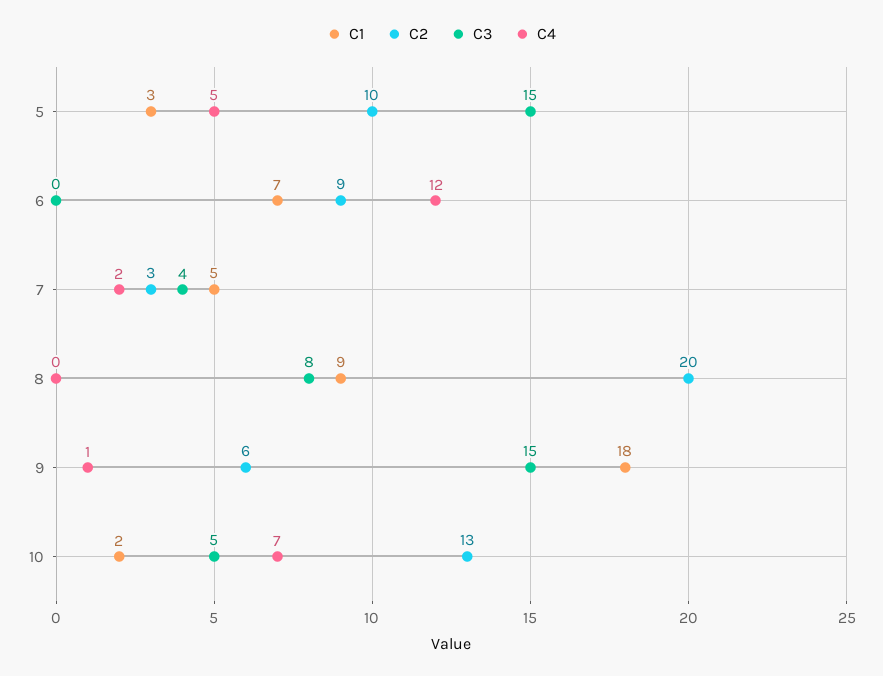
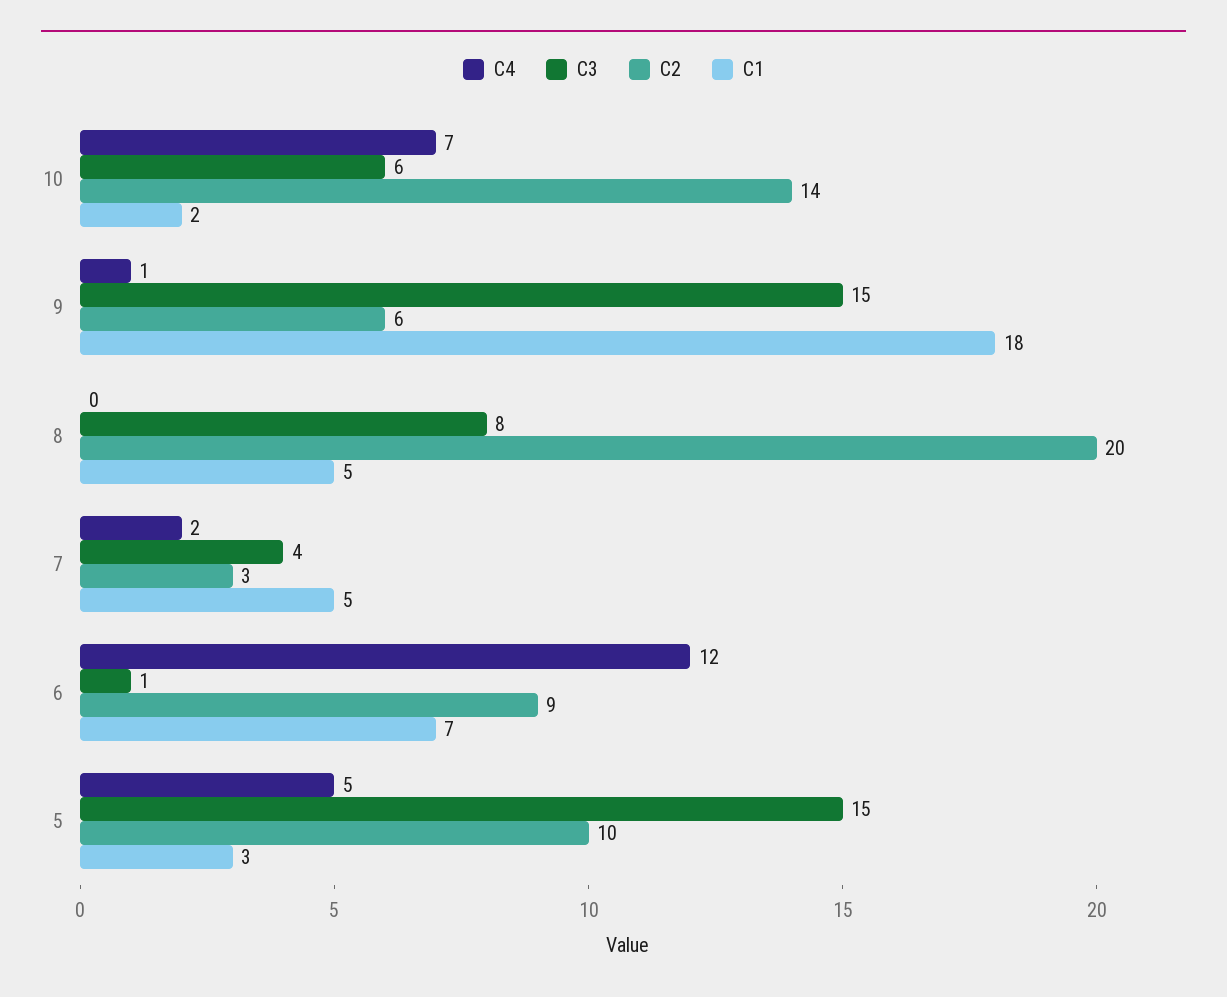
C3, 6: 0 -> 1
C1, 8: 9 -> 5
C2, 10: 13 -> 14
C3, 10: 5 -> 6

